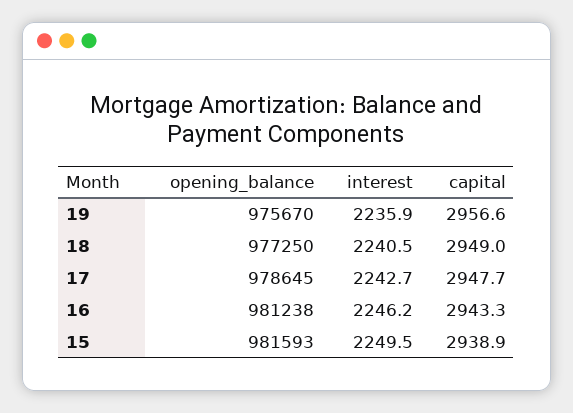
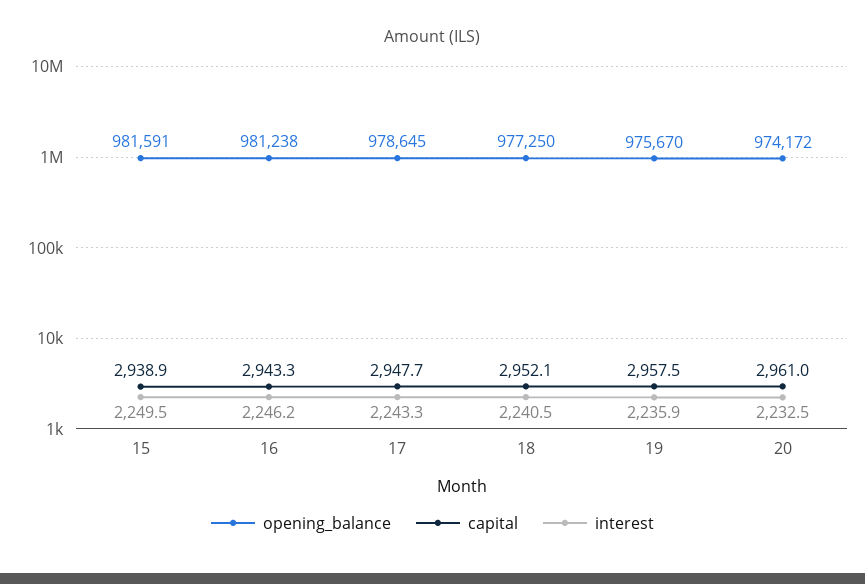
capital, 19: 2956.6 -> 2957.5
capital, 18: 2949 -> 2952.1
interest, 17: 2242.7 -> 2243.3
opening_balance, 15: 981593 -> 981591
opening_balance, 20: none -> 974172
capital, 20: none -> 2961
interest, 20: none -> 2232.5

